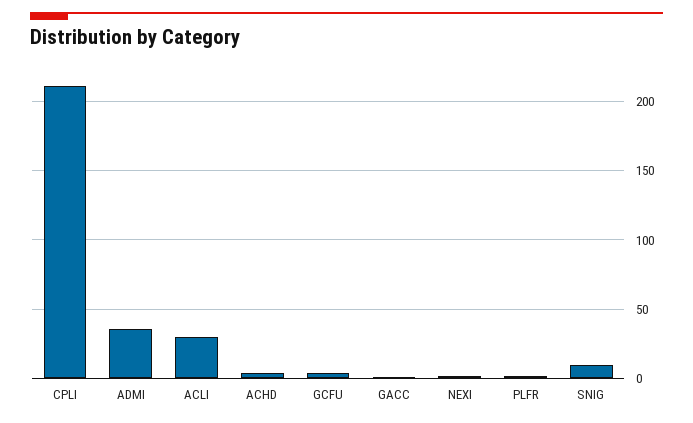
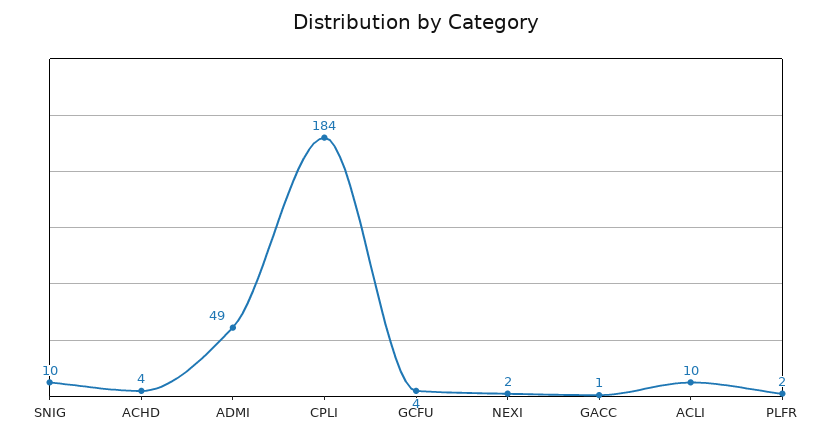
CPLI: 210 -> 184
ADMI: 35 -> 49
ACLI: 30 -> 10

